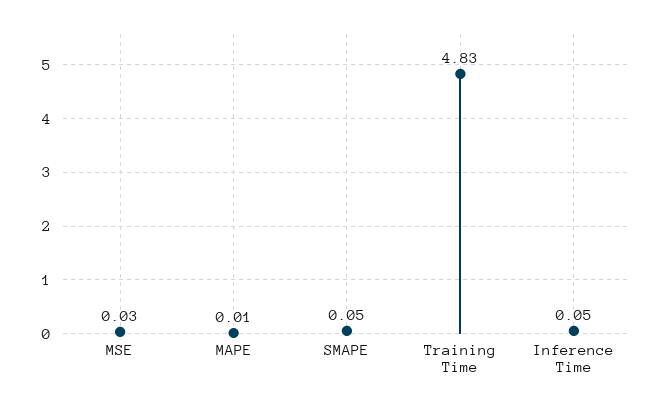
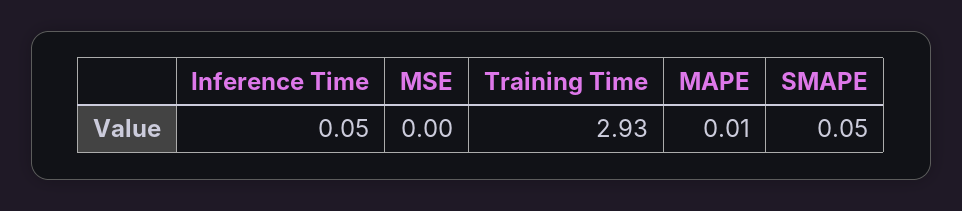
MSE: 0.03 -> 0
Training Time: 4.83 -> 2.93

